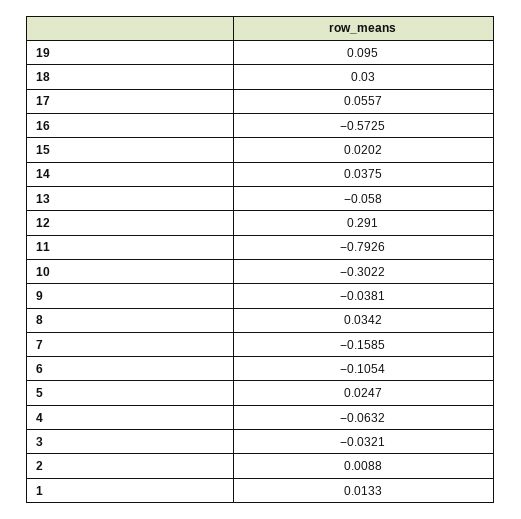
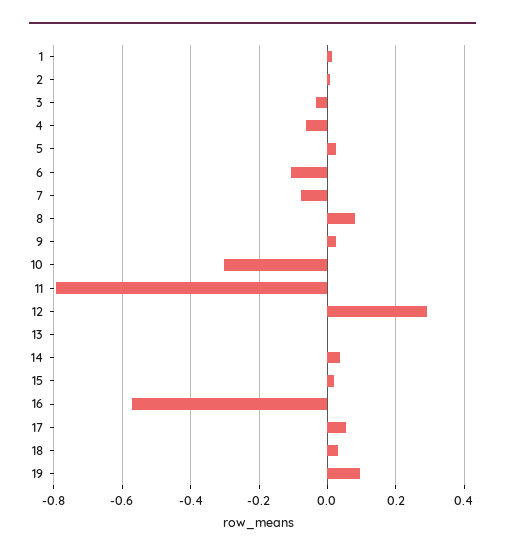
13: -0.058 -> 0
9: -0.0381 -> 0.02
8: 0.0342 -> 0.08
7: -0.1585 -> -0.08

